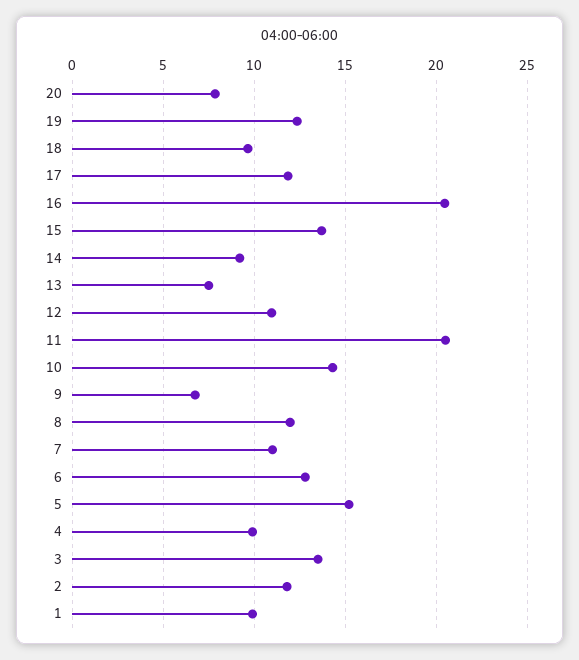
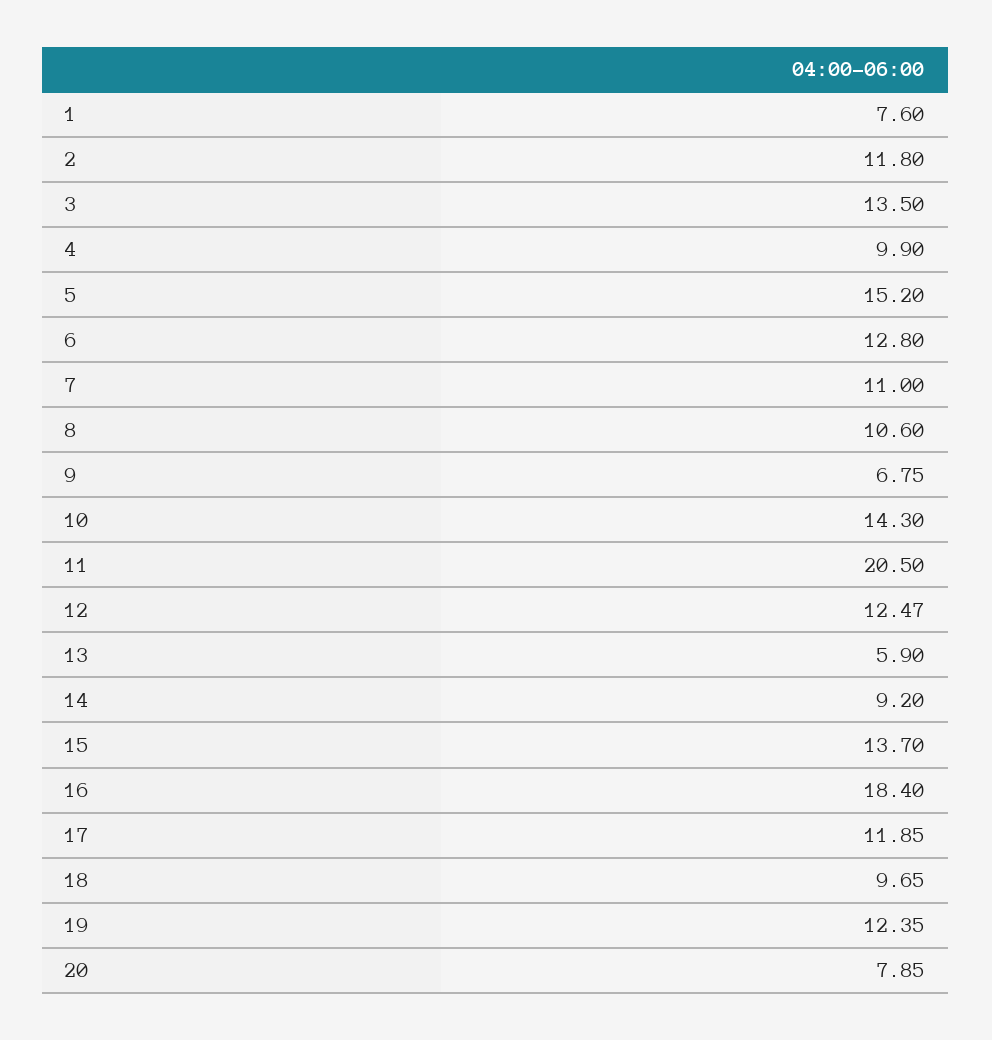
16: 20.5 -> 18.4
13: 7.5 -> 5.9
12: 11 -> 12.47
8: 12 -> 10.6
1: 10 -> 7.6

